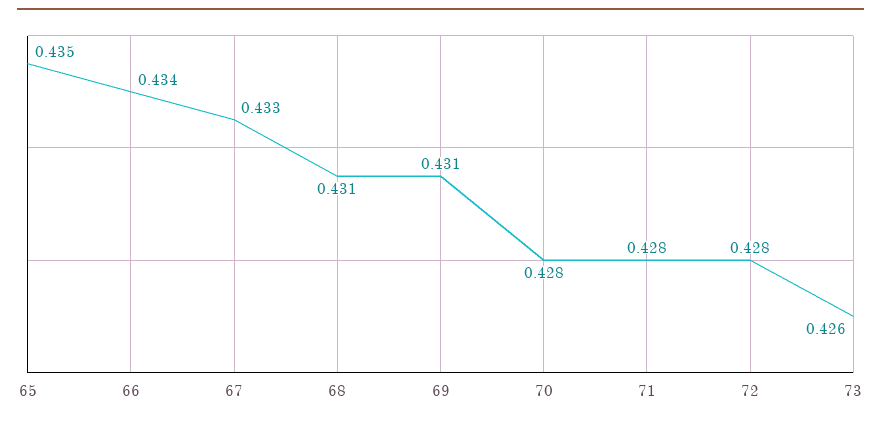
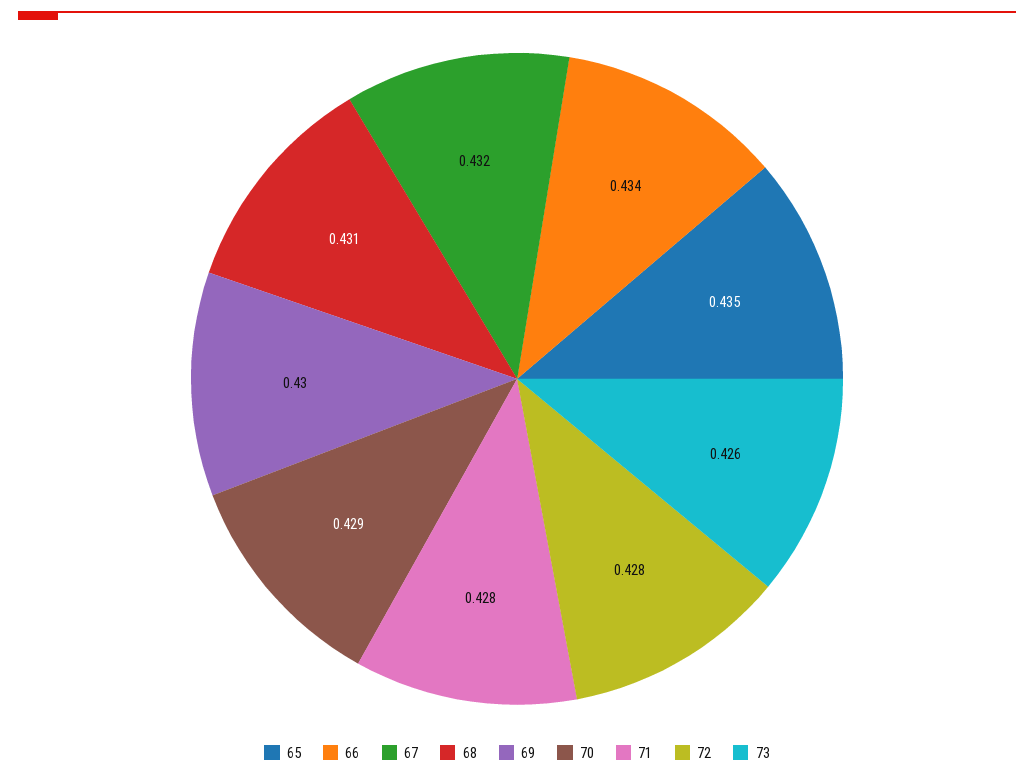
67: 0.433 -> 0.432
69: 0.431 -> 0.43
70: 0.428 -> 0.429

